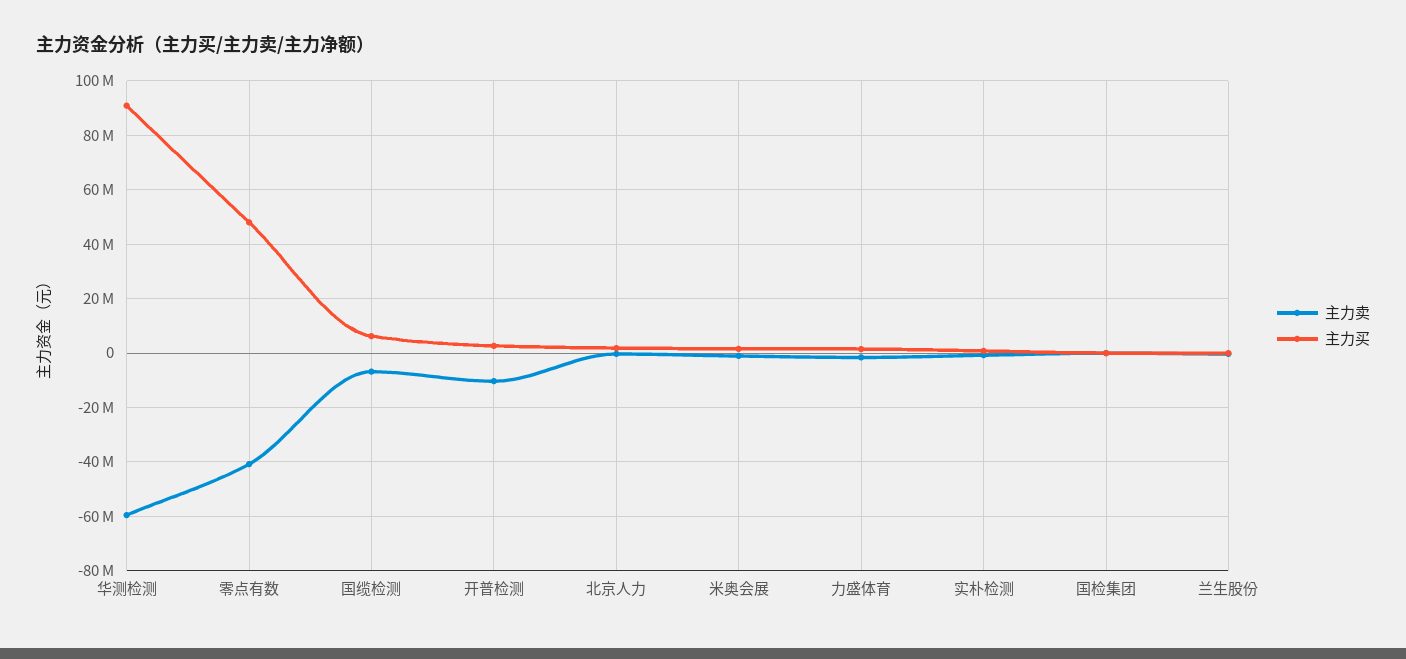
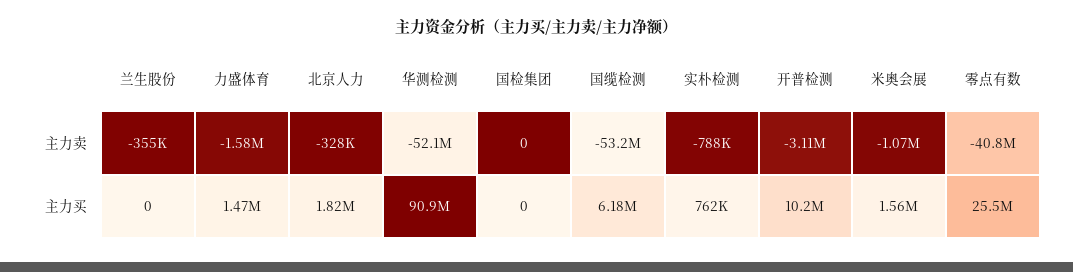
主力卖, 华测检测: -60000000 -> -52100000
主力买, 零点有数: 47500000 -> 25500000
主力卖, 国缆检测: -7500000 -> -53200000
主力卖, 开普检测: -10000000 -> -3110000
主力买, 开普检测: 2500000 -> 10200000

